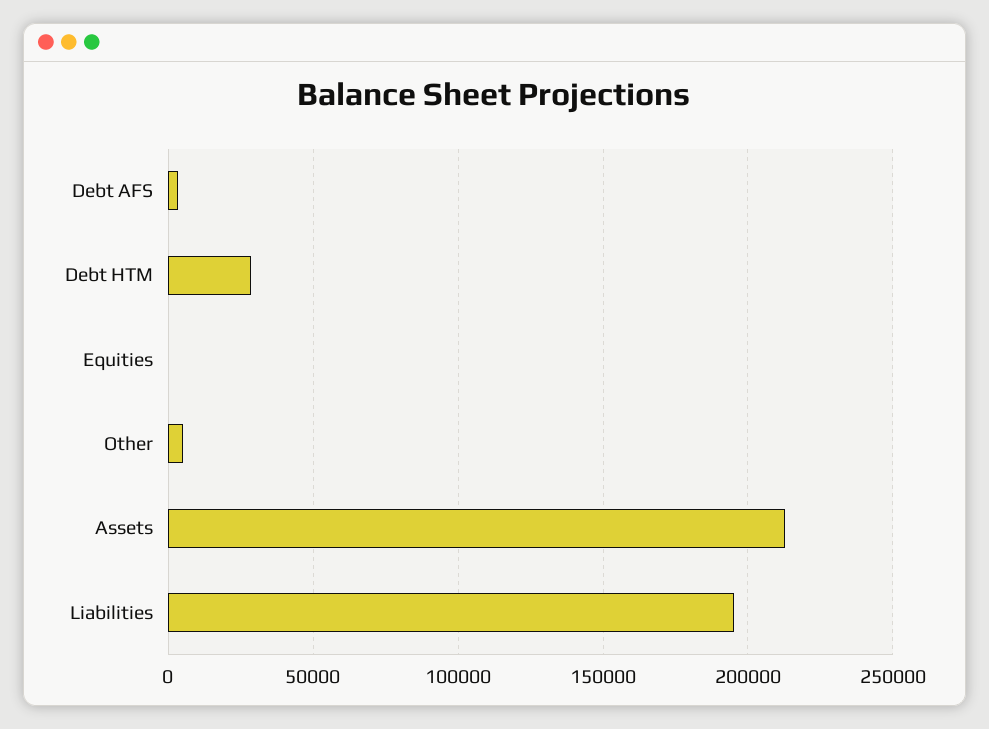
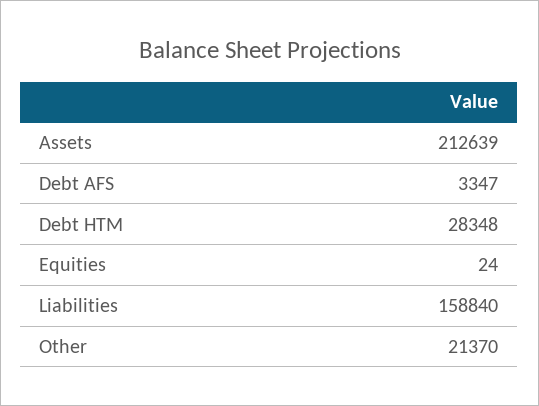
Other: 5000 -> 21370
Liabilities: 195000 -> 158840

